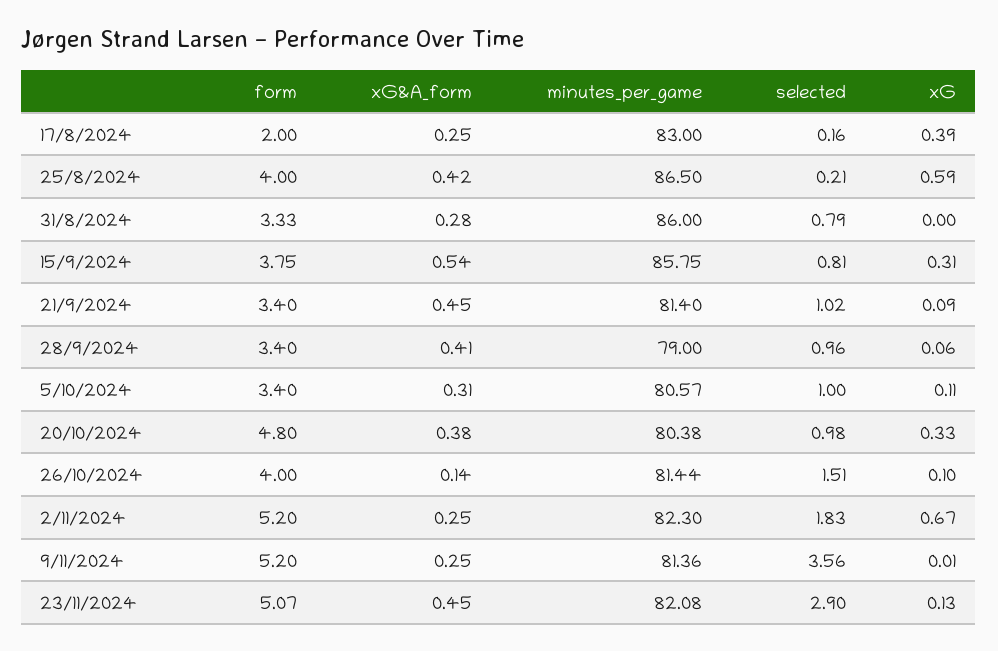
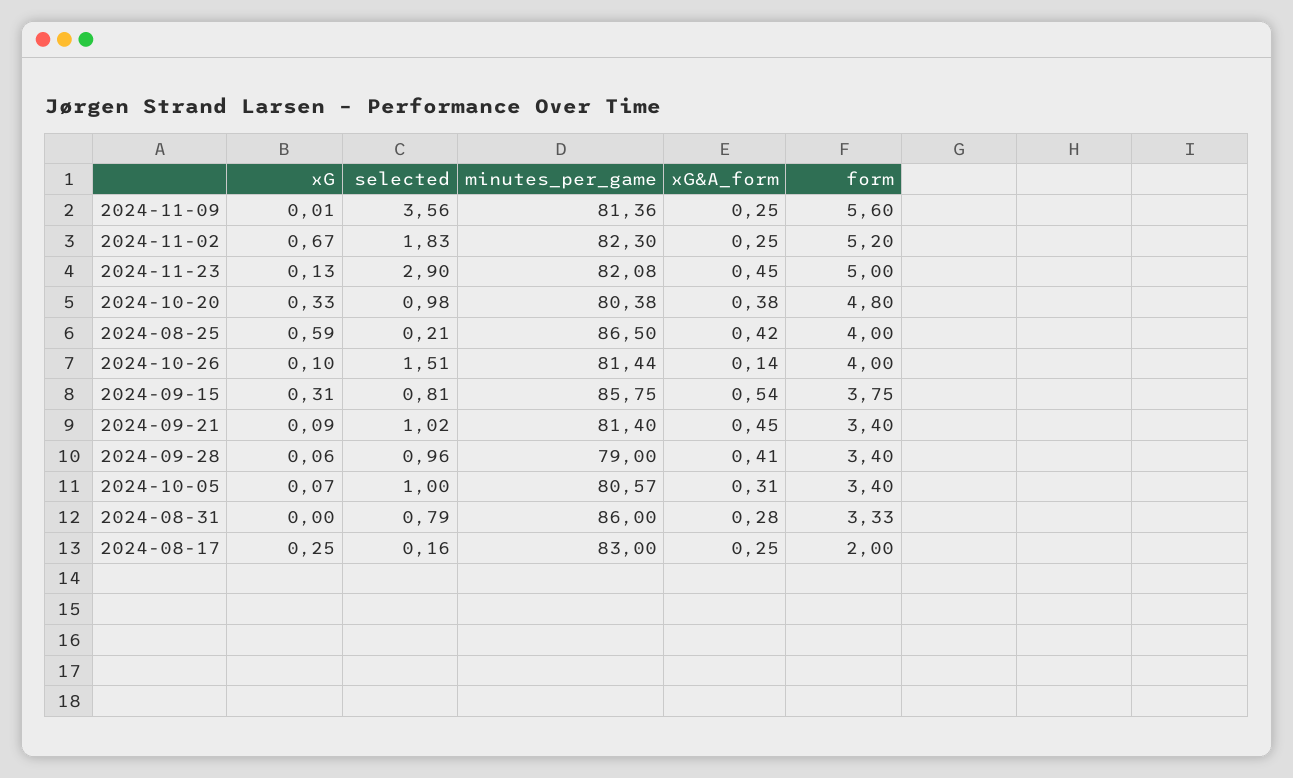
xG, 17/8/2024: 0.39 -> 0.25
xG, 5/10/2024: 0.11 -> 0.07
form, 9/11/2024: 5.2 -> 5.6
form, 23/11/2024: 5.07 -> 5

